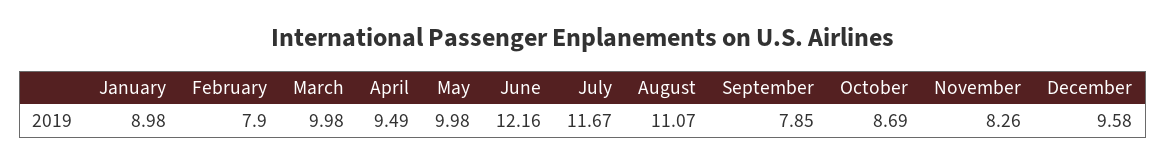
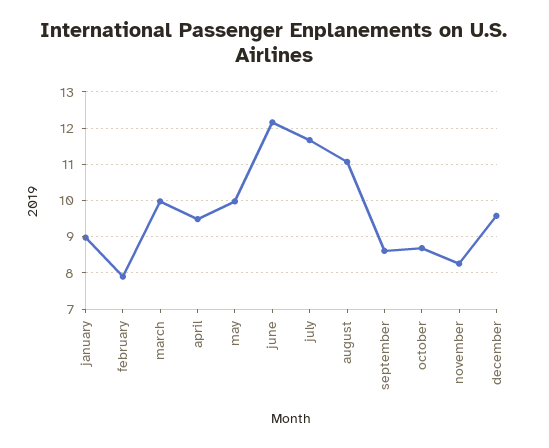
September: 7.85 -> 8.6

